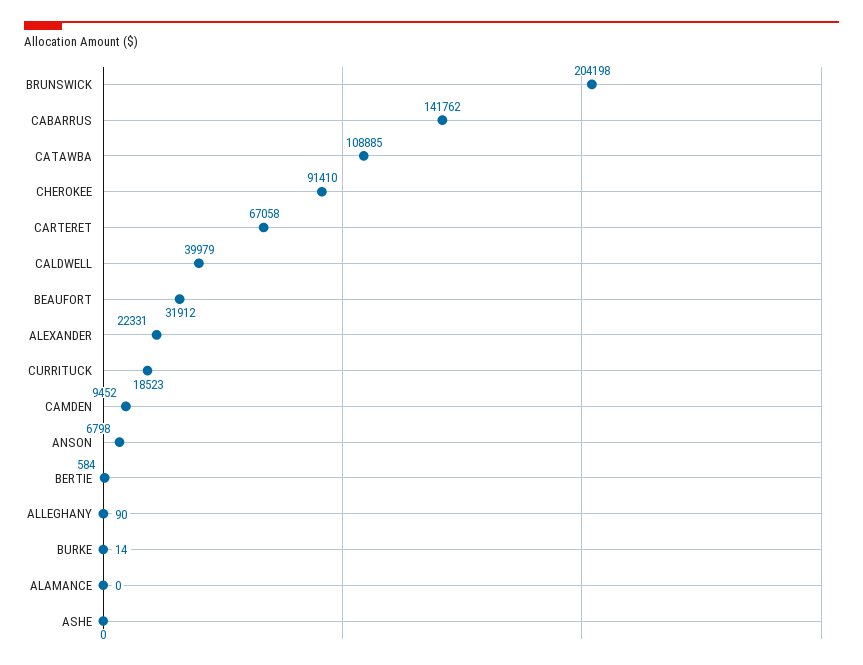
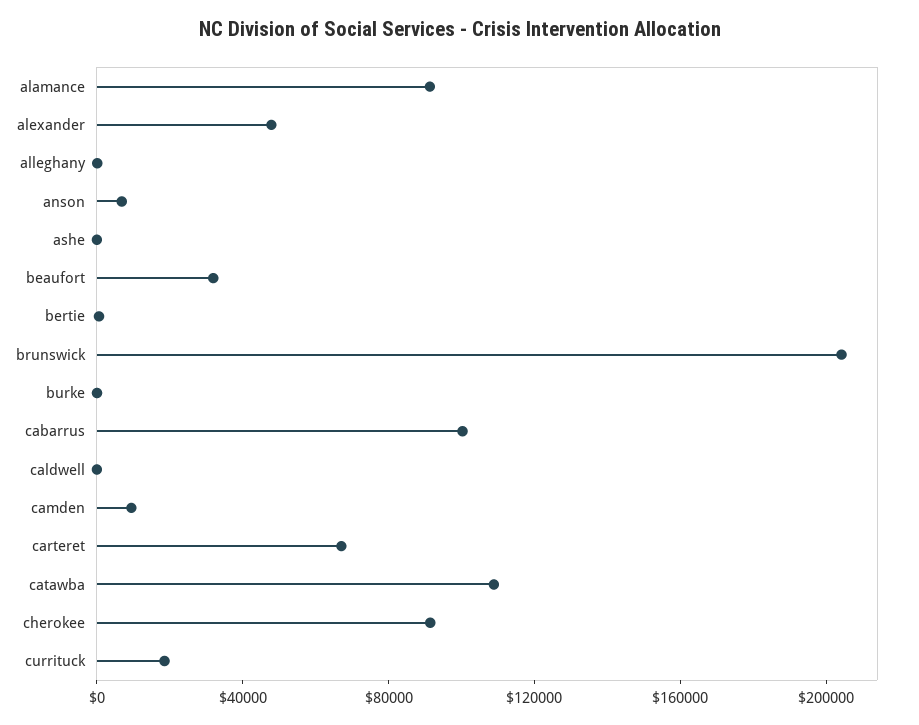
CABARRUS: 141762 -> 100000
CALDWELL: 39979 -> 0
ALEXANDER: 22331 -> 50000
ALAMANCE: 0 -> 90000

